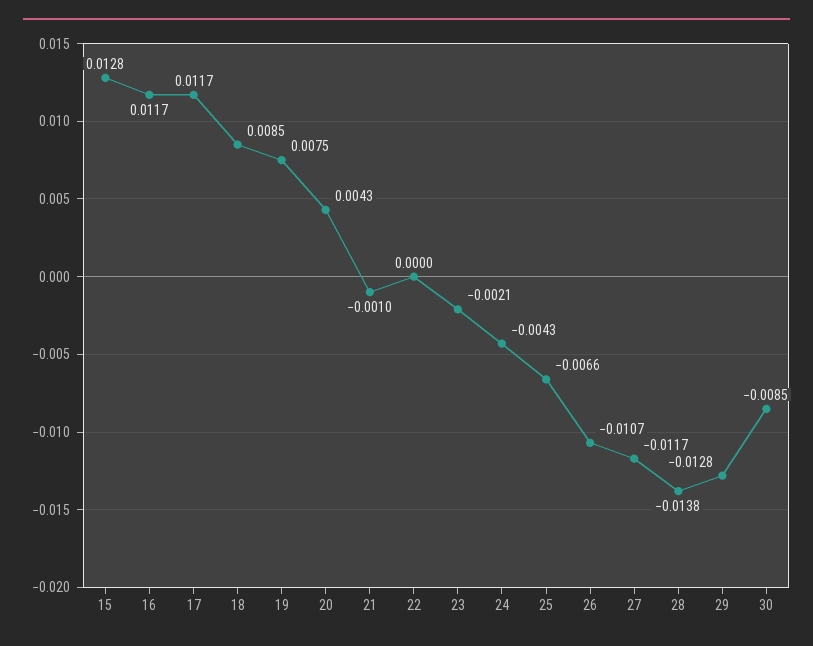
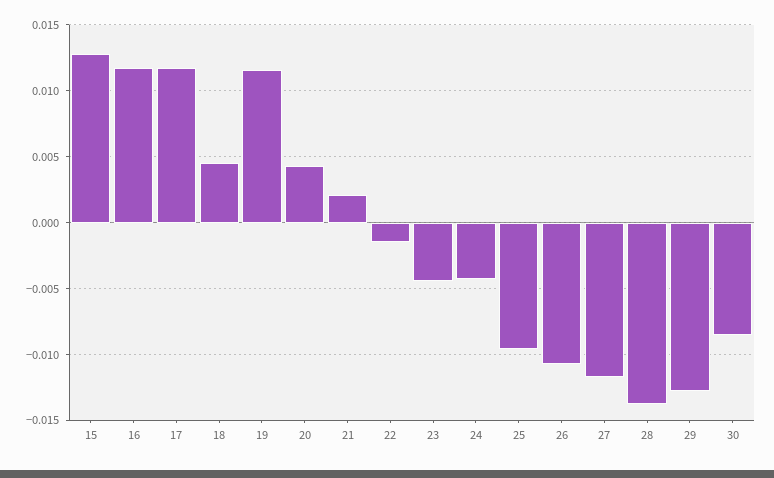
18: 0.0085 -> 0.0045
19: 0.0075 -> 0.0115
21: -0.001 -> 0.002
22: 0 -> -0.0015
23: -0.0021 -> -0.0045
25: -0.0066 -> -0.0095

